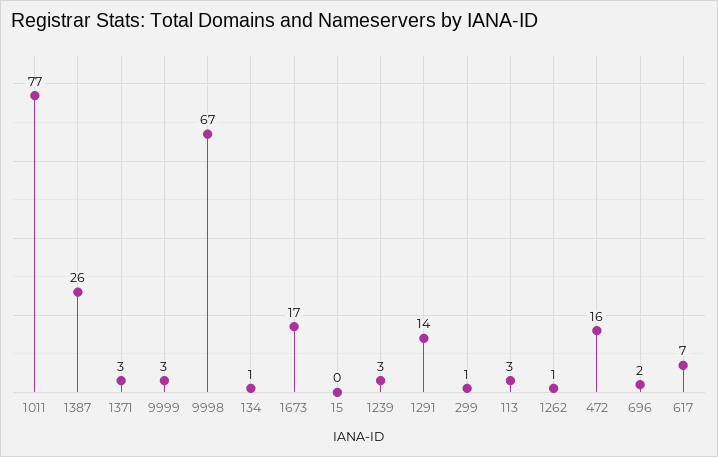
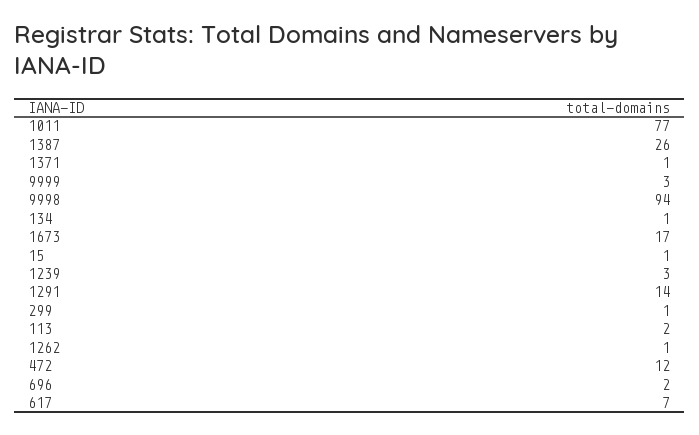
1371: 3 -> 1
9998: 67 -> 94
15: 0 -> 1
113: 3 -> 2
472: 16 -> 12

